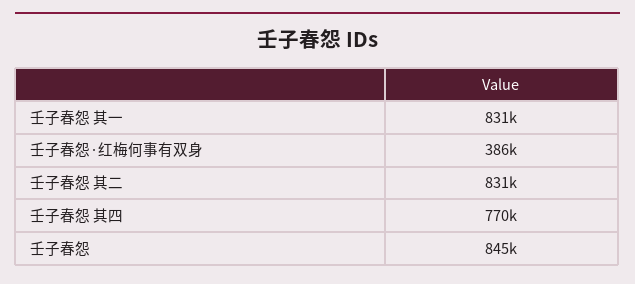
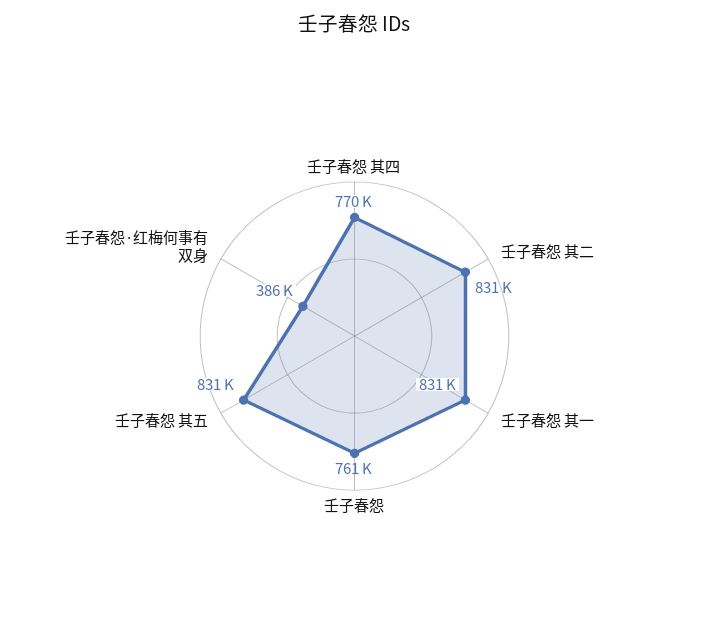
壬子春怨: 845000 -> 761000
壬子春怨 其五: none -> 831000

